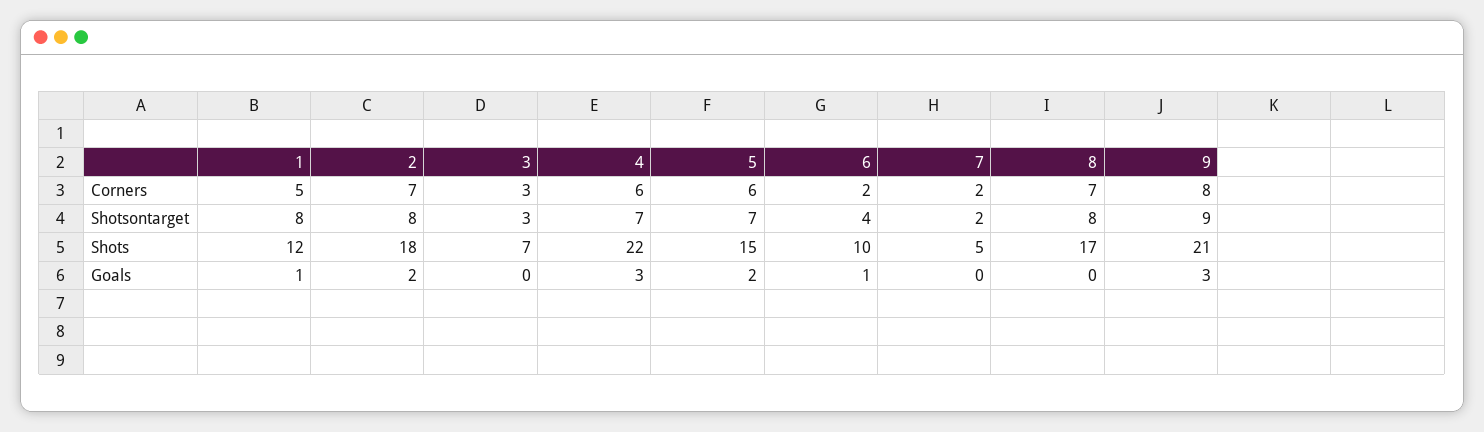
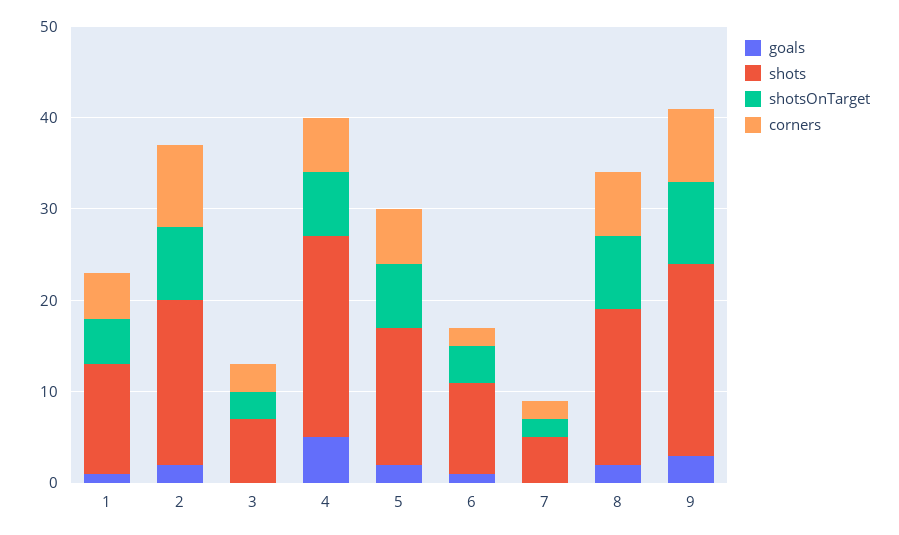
Corners, 2: 7 -> 9
Shotsontarget, 1: 8 -> 5
Goals, 4: 3 -> 5
Goals, 8: 0 -> 2

